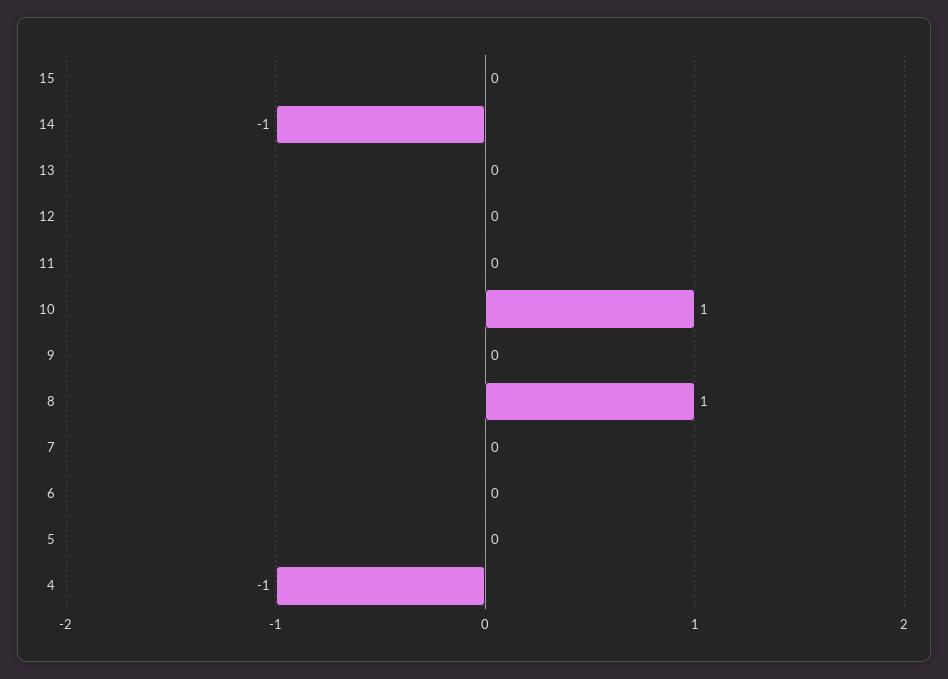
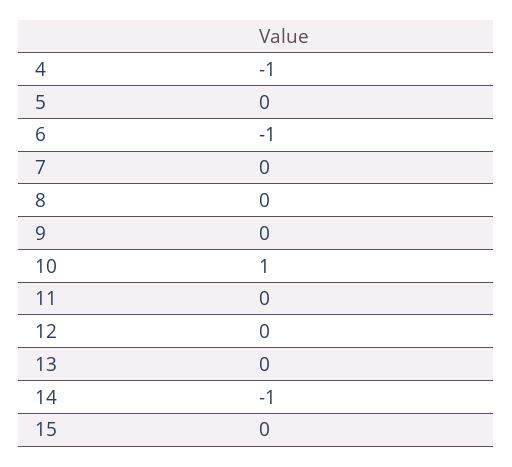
8: 1 -> 0
6: 0 -> -1

